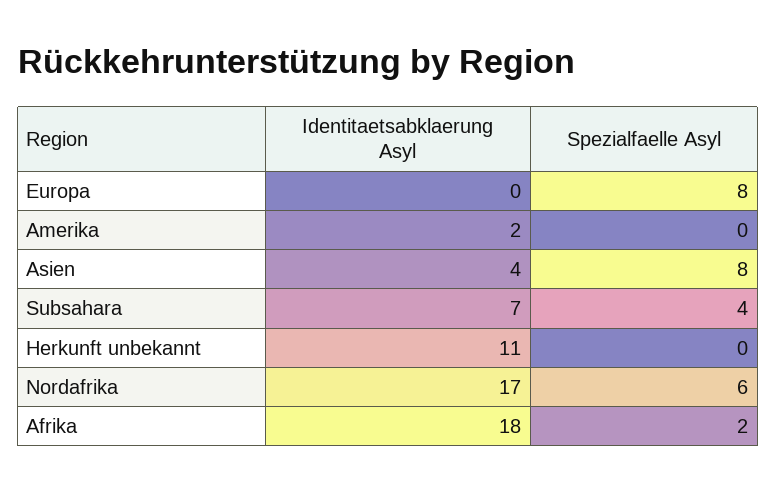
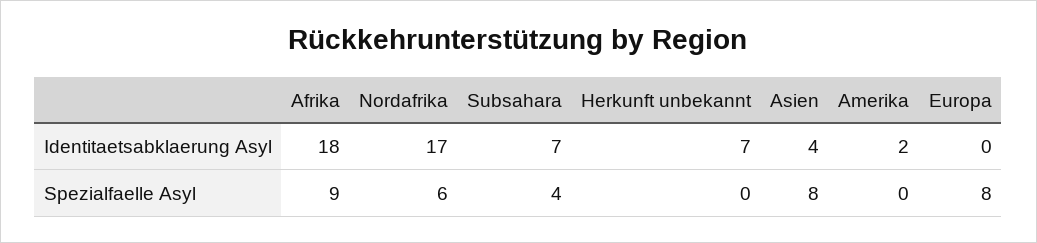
Identitaetsabklaerung Asyl, Herkunft unbekannt: 11 -> 7
Spezialfaelle Asyl, Afrika: 2 -> 9

